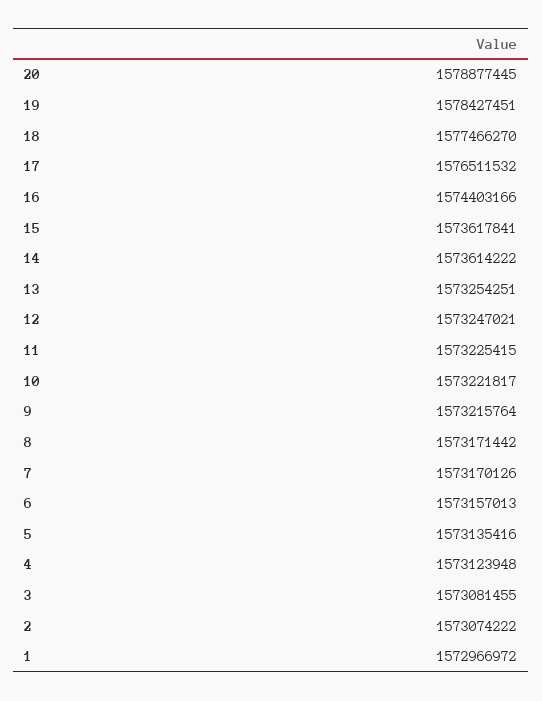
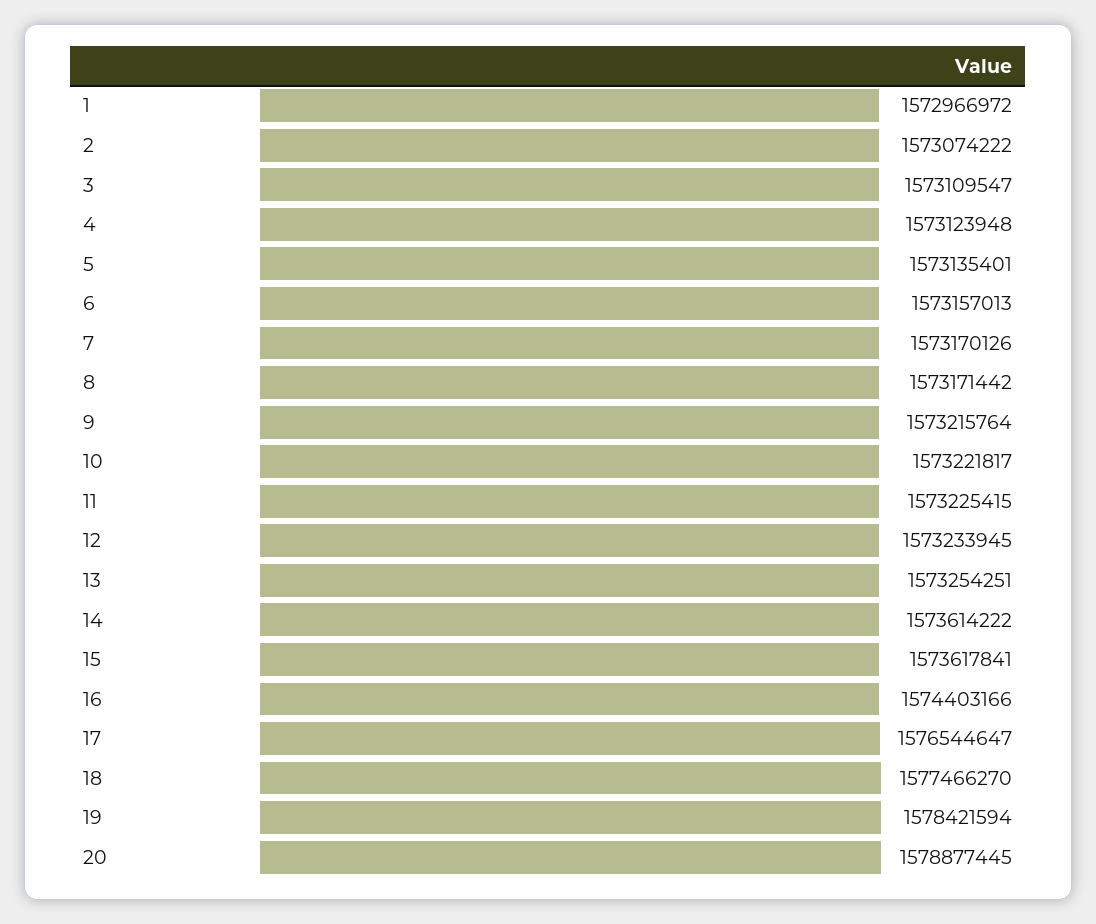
19: 1578427451 -> 1578421594
17: 1576511532 -> 1576544647
12: 1573247021 -> 1573233945
5: 1573135416 -> 1573135401
3: 1573081455 -> 1573109547

